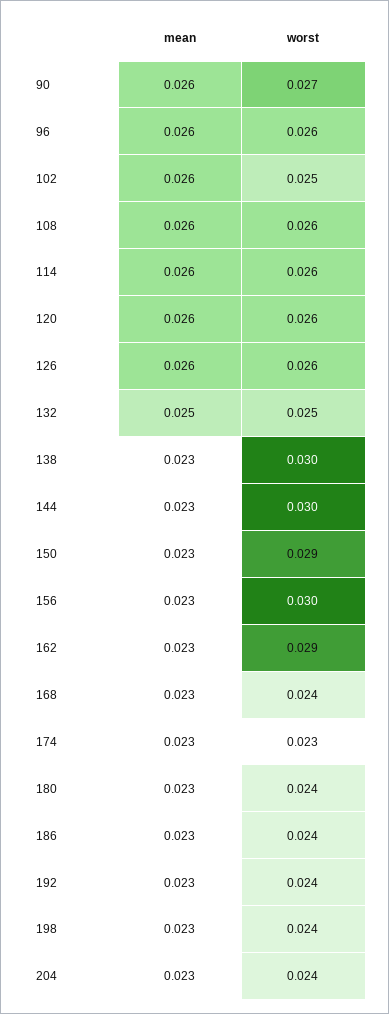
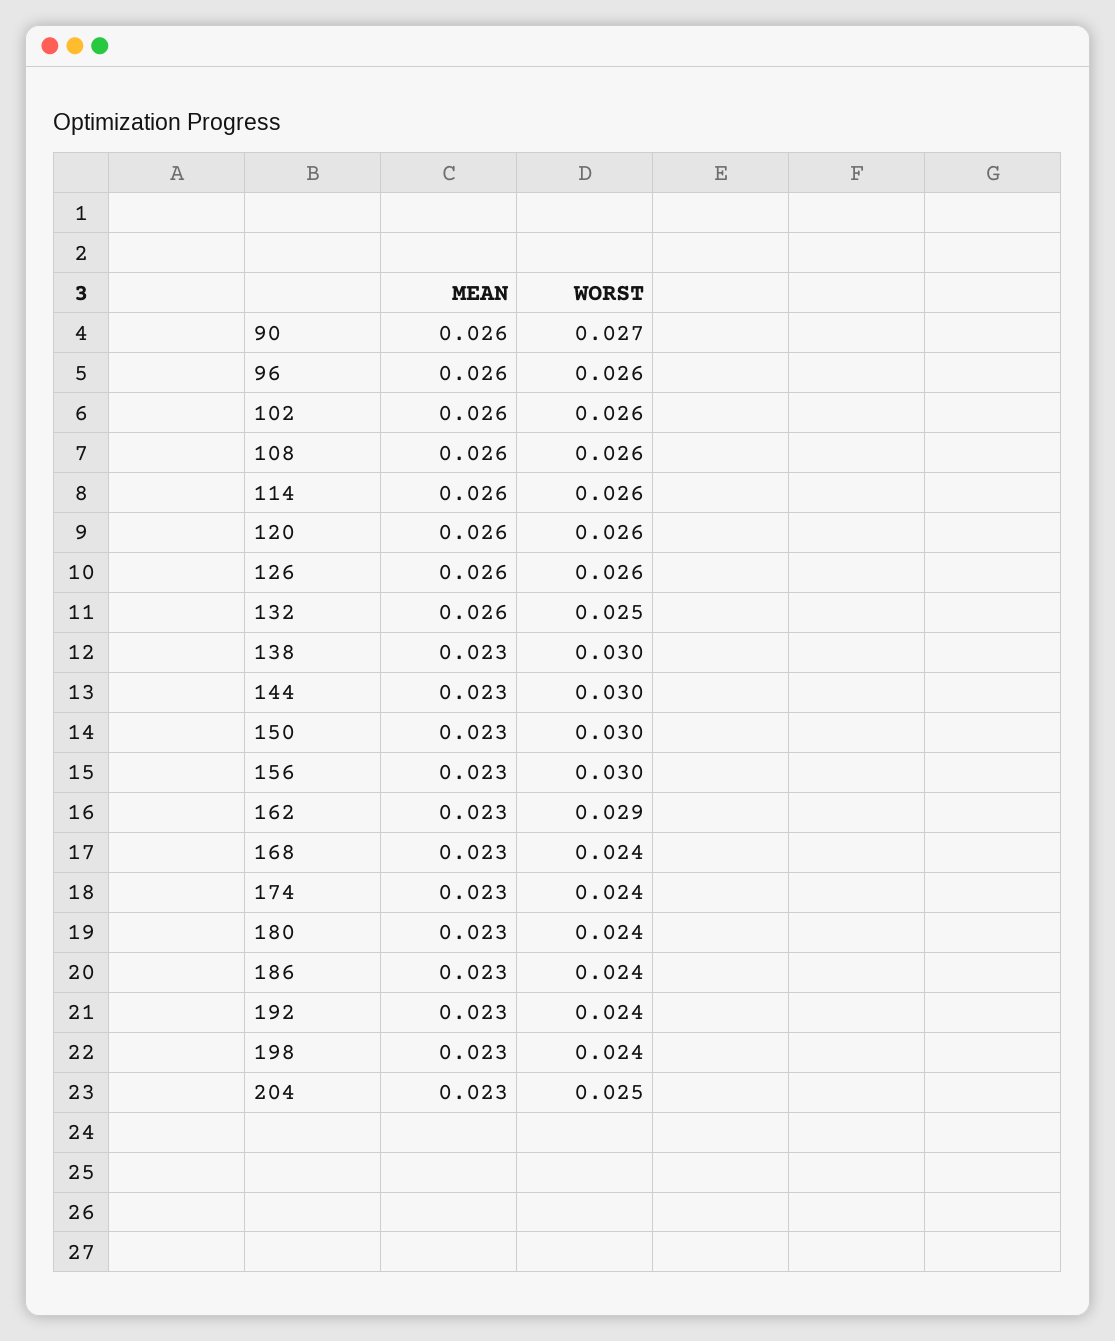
worst, 102: 0.025 -> 0.026
mean, 132: 0.025 -> 0.026
worst, 150: 0.029 -> 0.03
worst, 174: 0.023 -> 0.024
worst, 204: 0.024 -> 0.025

